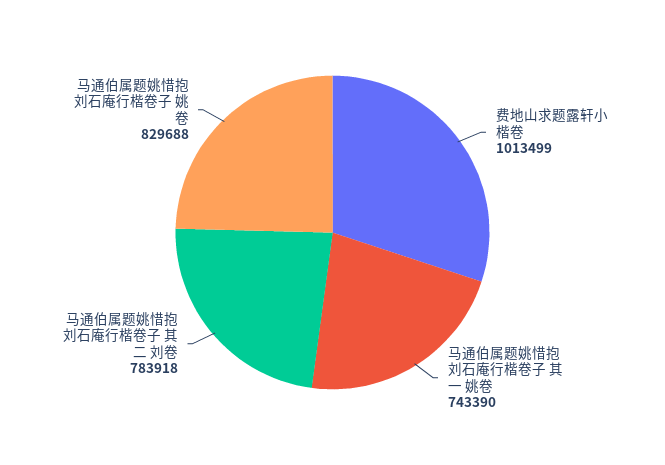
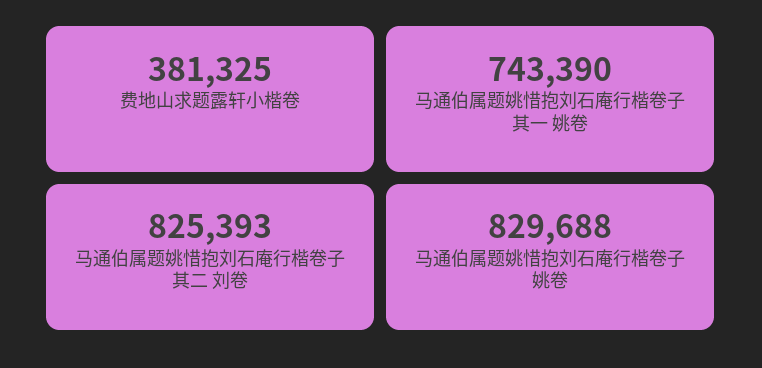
费地山求题露轩小楷卷: 1013499 -> 381325
马通伯属题姚惜抱刘石庵行楷卷子 其二 刘卷: 783918 -> 825393

